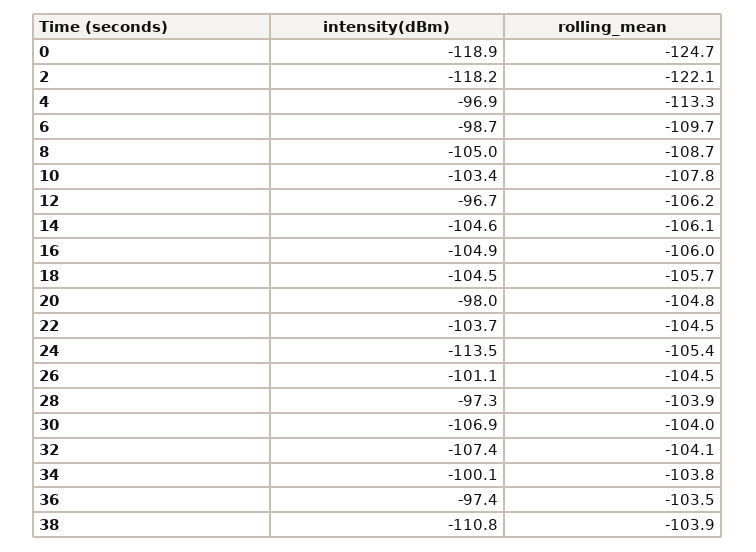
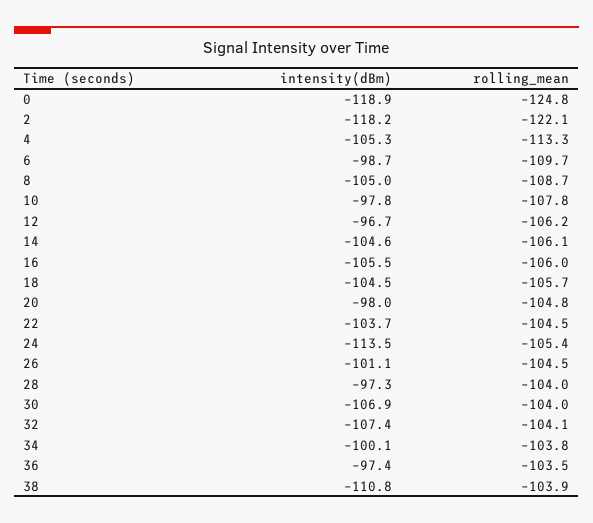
rolling_mean, 0: -124.7 -> -124.8
intensity(dBm), 4: -96.9 -> -105.3
intensity(dBm), 10: -103.4 -> -97.8
intensity(dBm), 16: -104.9 -> -105.5
rolling_mean, 28: -103.9 -> -104

